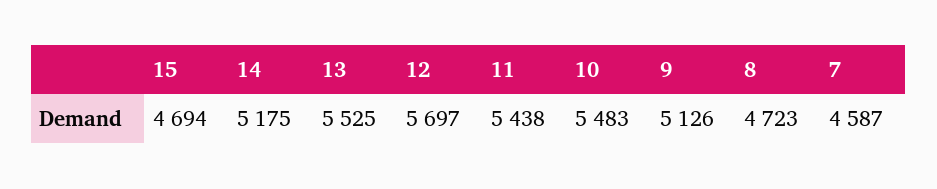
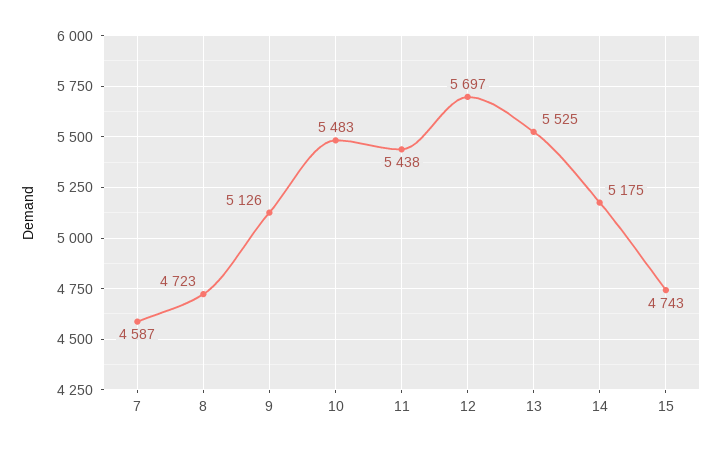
15: 4694 -> 4743

